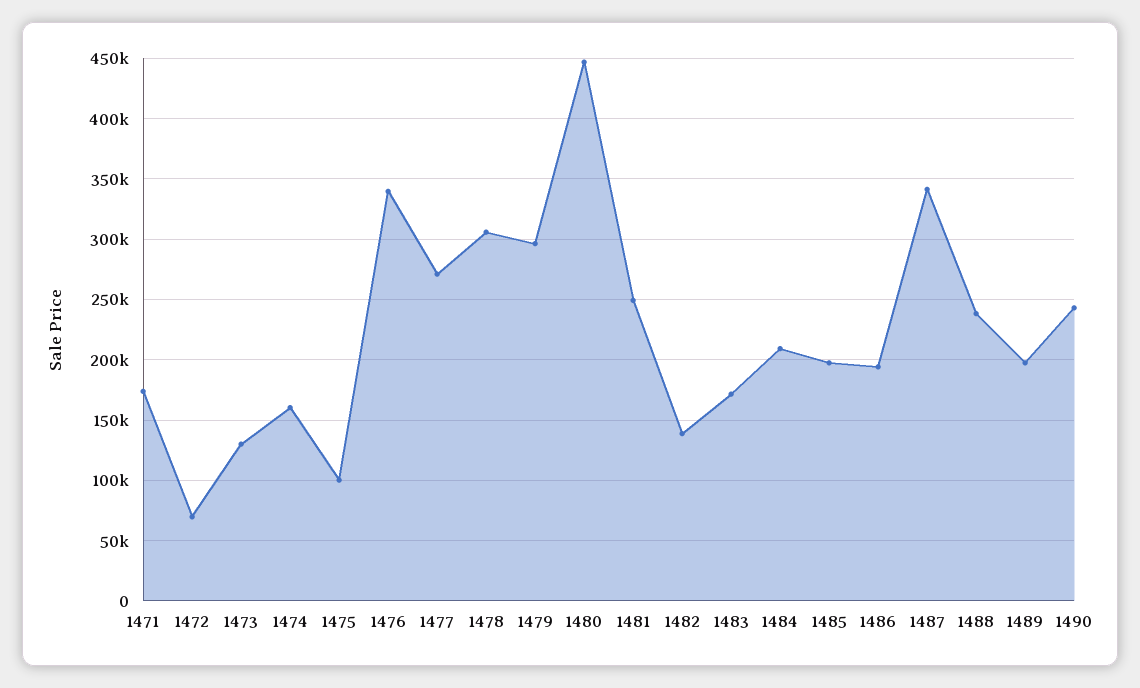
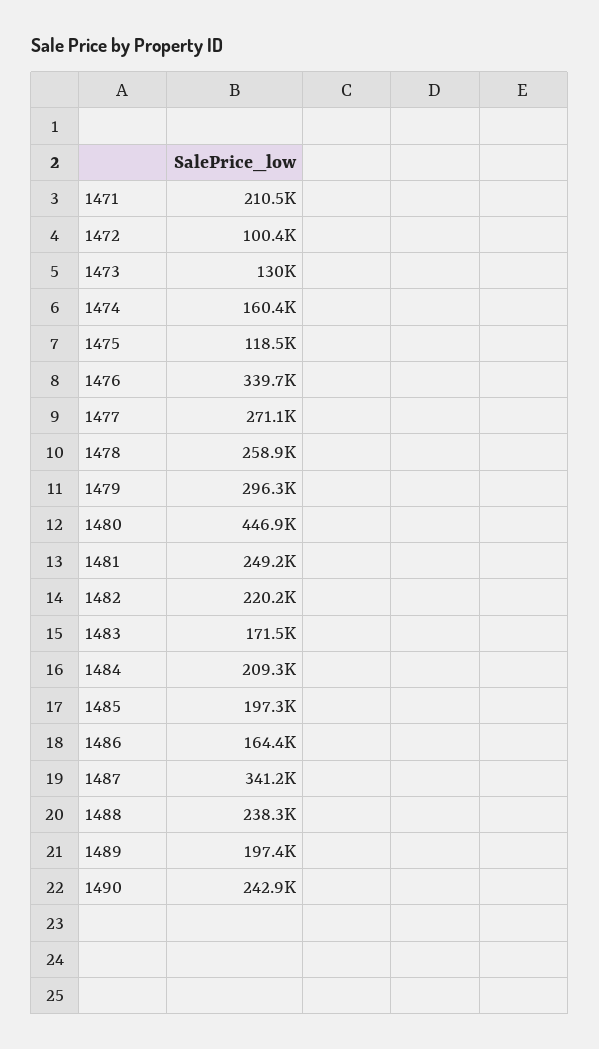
1471: 175000 -> 210500
1472: 70000 -> 100400
1475: 100000 -> 118500
1478: 305000 -> 258900
1482: 140000 -> 220200
1486: 195000 -> 164400

